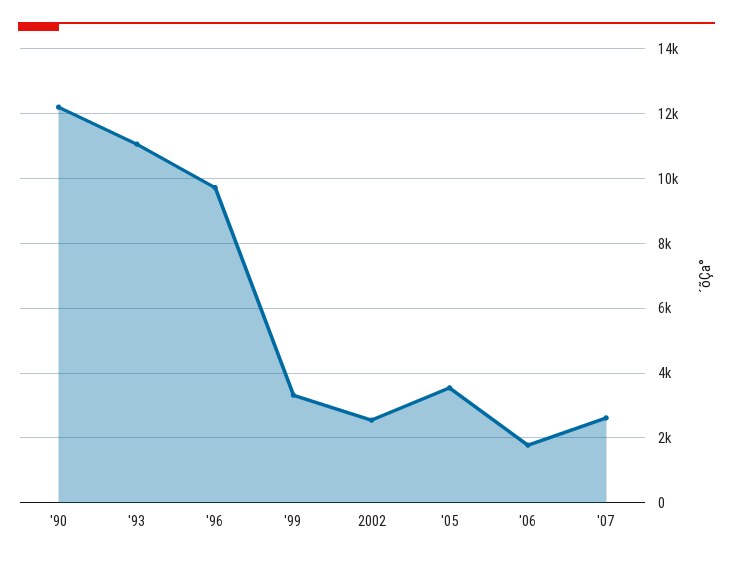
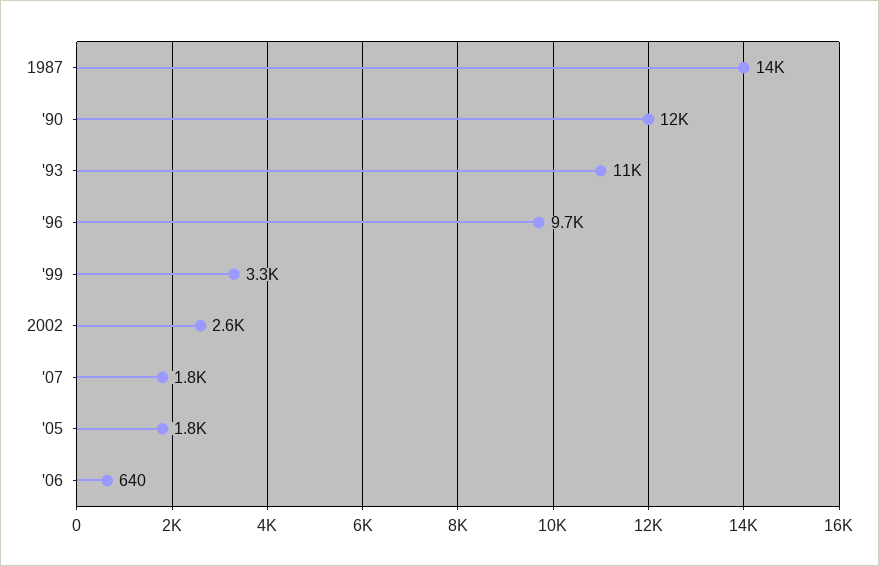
'05: 3600 -> 1800
'06: 1800 -> 640
'07: 2600 -> 1800
1987: none -> 14000

